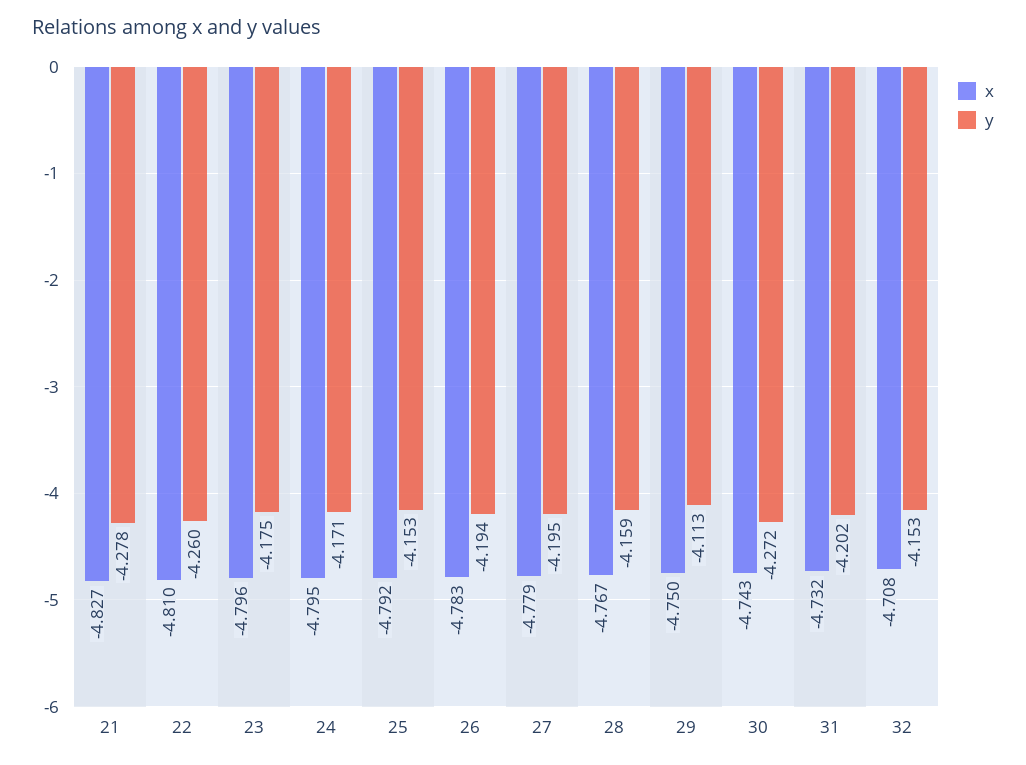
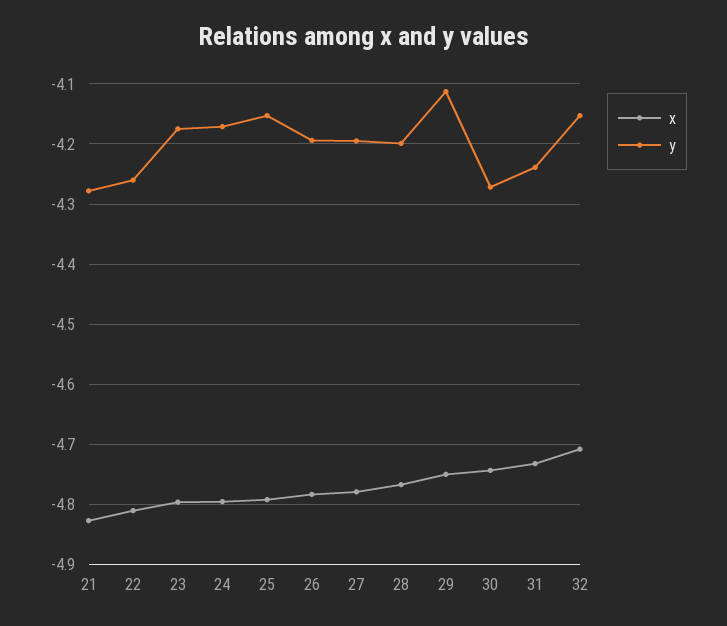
y, 28: -4.159 -> -4.2
y, 31: -4.202 -> -4.24

